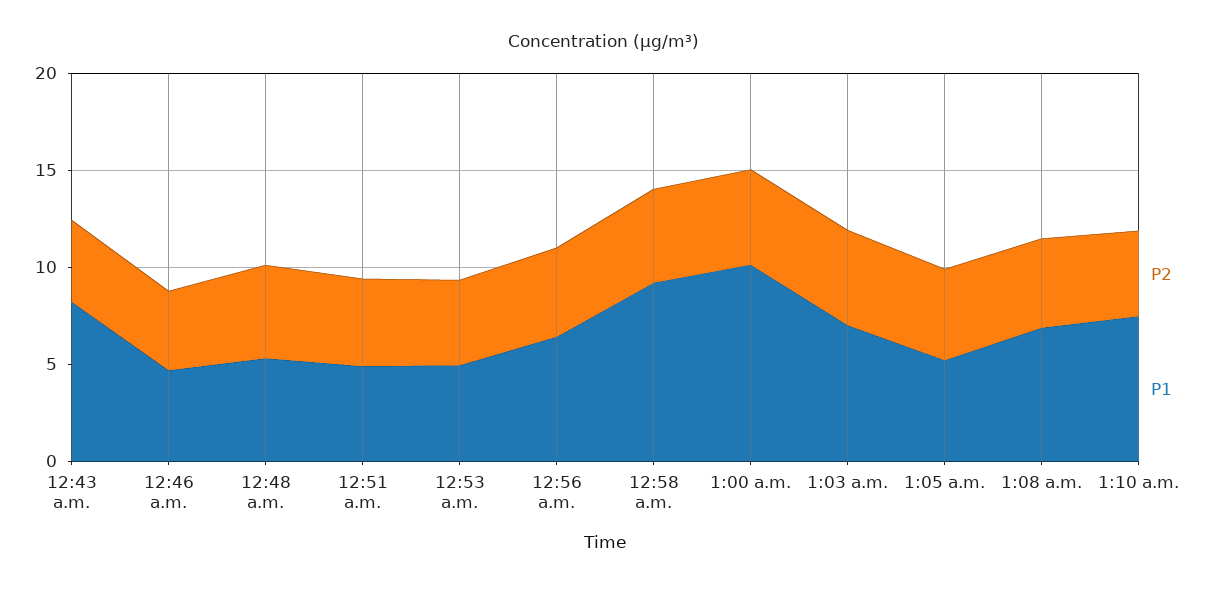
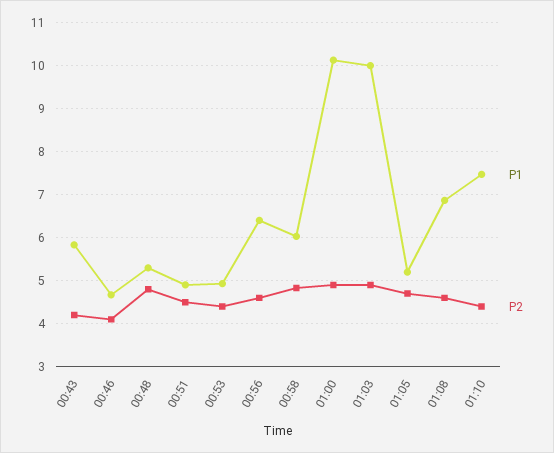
P1, 12:43 a.m.: 8 -> 5.8
P1, 12:58 a.m.: 9 -> 6
P1, 1:03 a.m.: 7 -> 10

